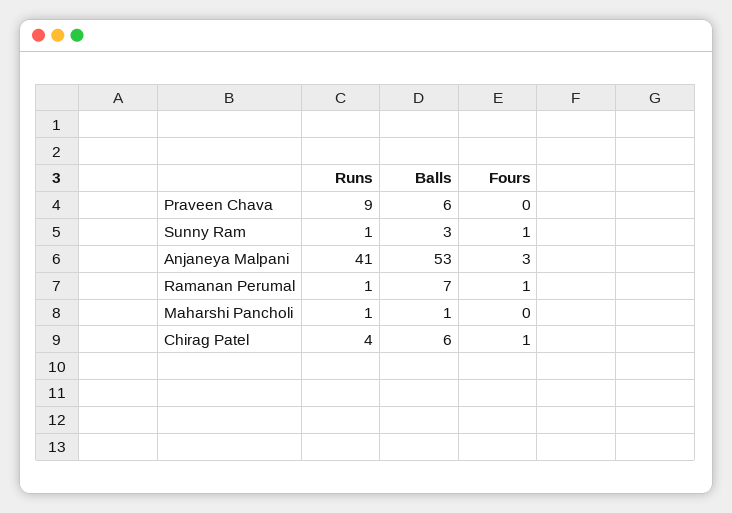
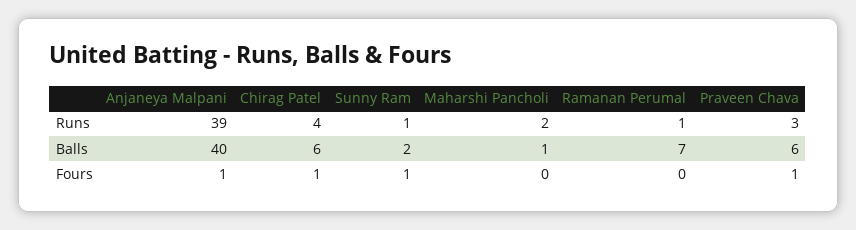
Runs, Praveen Chava: 9 -> 3
Fours, Praveen Chava: 0 -> 1
Balls, Sunny Ram: 3 -> 2
Runs, Anjaneya Malpani: 41 -> 39
Balls, Anjaneya Malpani: 53 -> 40
Fours, Anjaneya Malpani: 3 -> 1
Fours, Ramanan Perumal: 1 -> 0
Runs, Maharshi Pancholi: 1 -> 2

